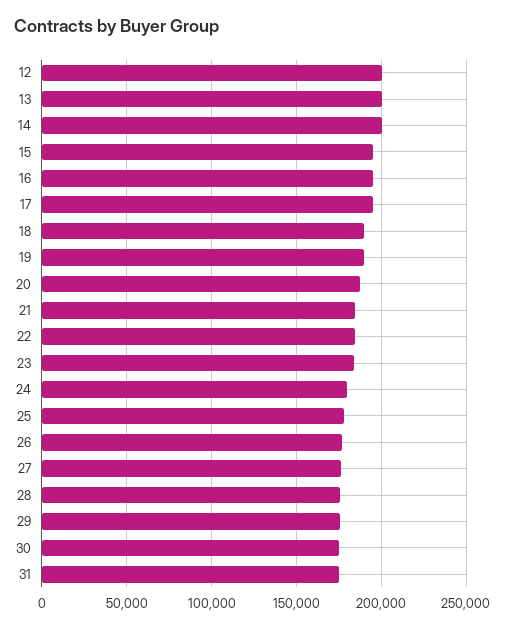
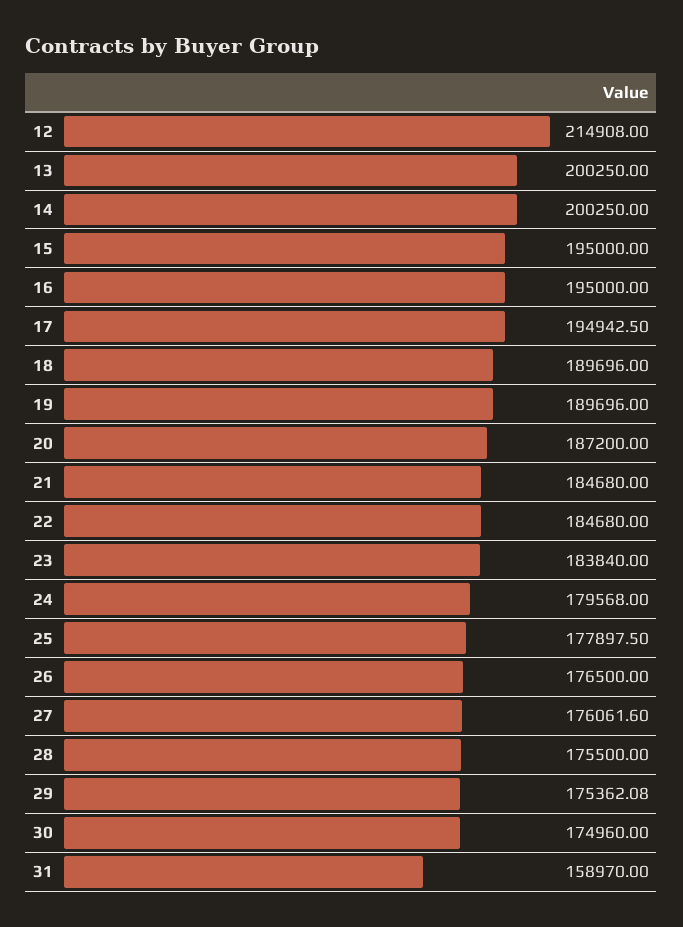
12: 200000 -> 214908
31: 175000 -> 158970

